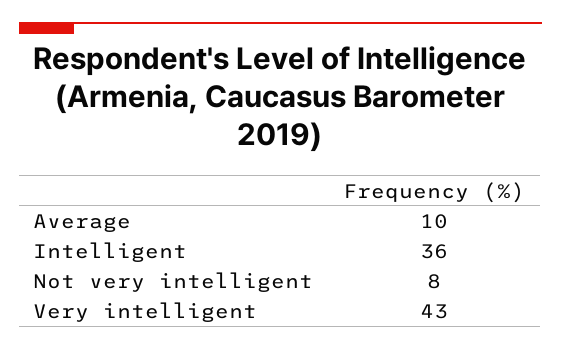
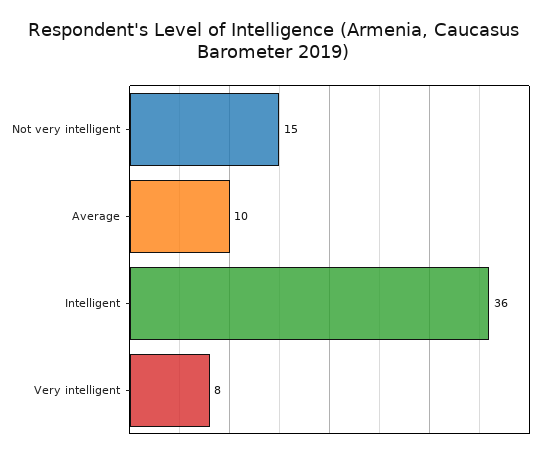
Not very intelligent: 8 -> 15
Very intelligent: 43 -> 8

